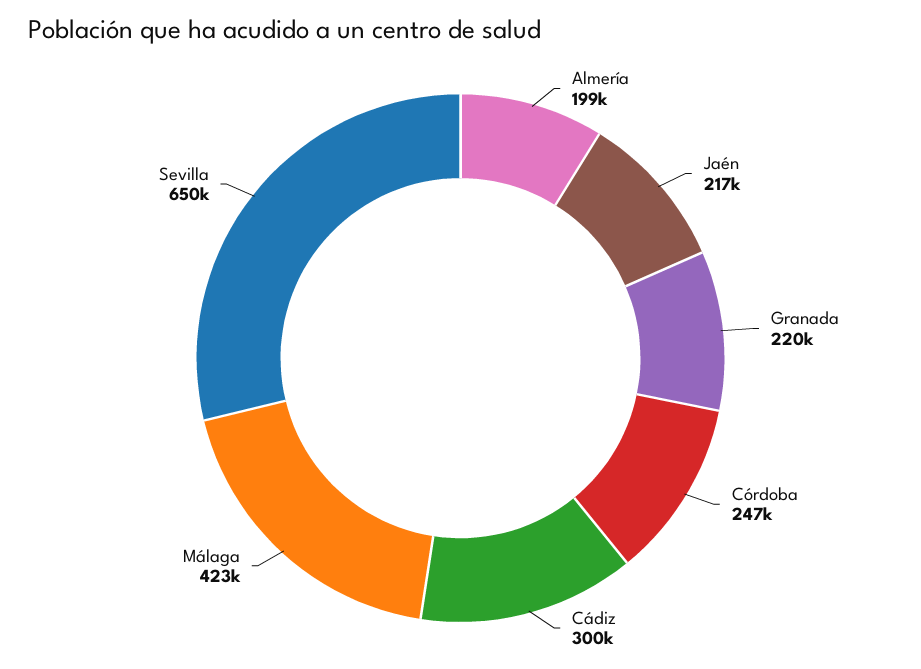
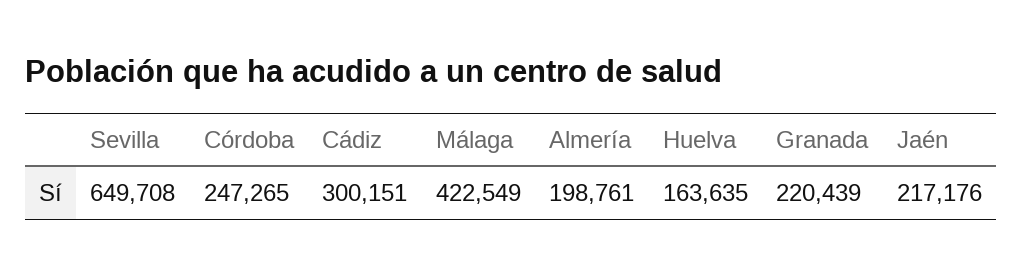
Huelva: none -> 163635

